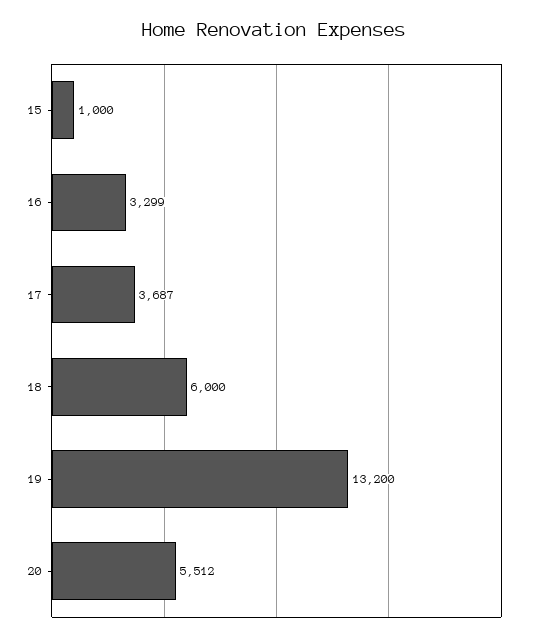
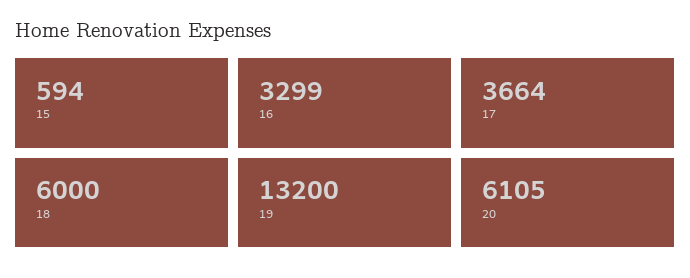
15: 1000 -> 594
17: 3687 -> 3664
20: 5512 -> 6105

